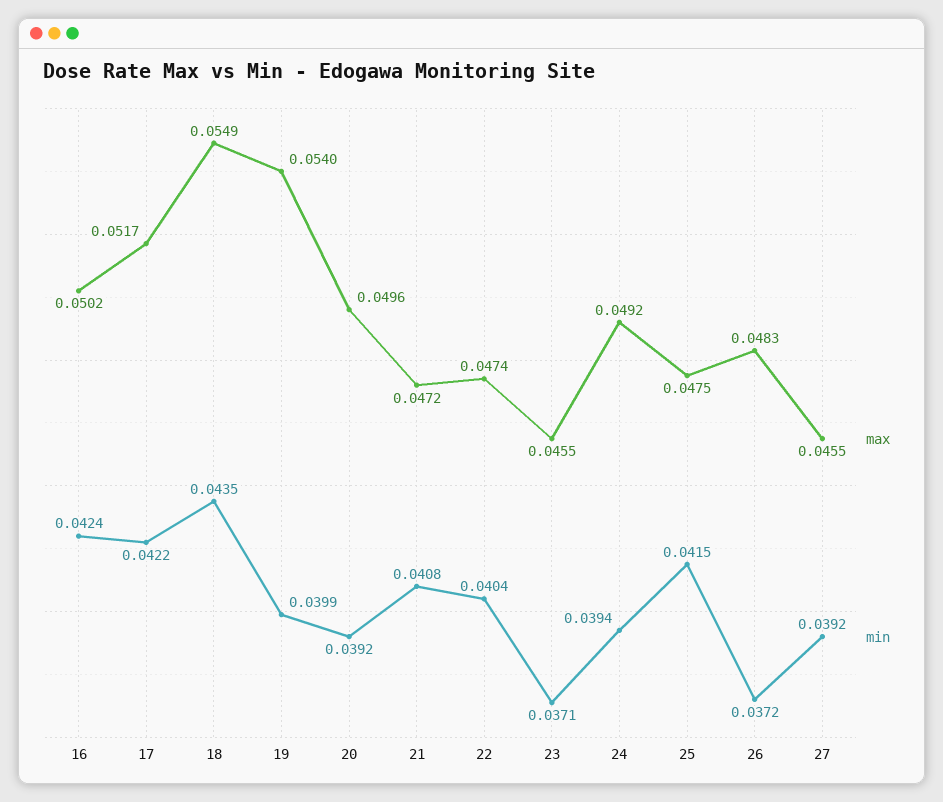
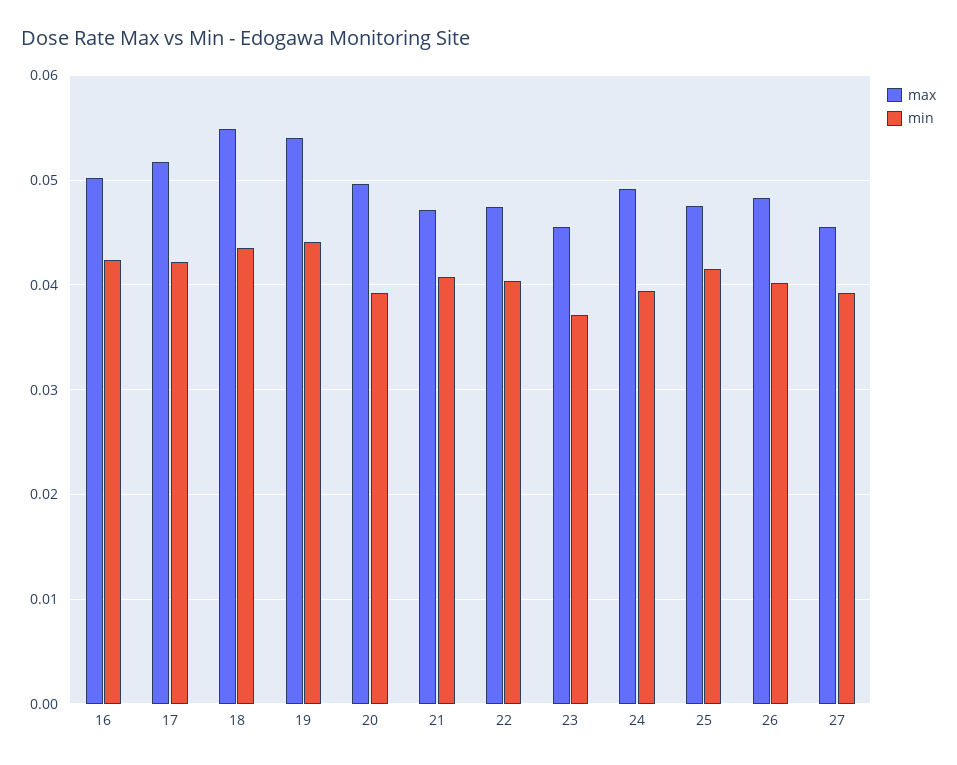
min, 19: 0.0399 -> 0.044
min, 26: 0.0372 -> 0.04

